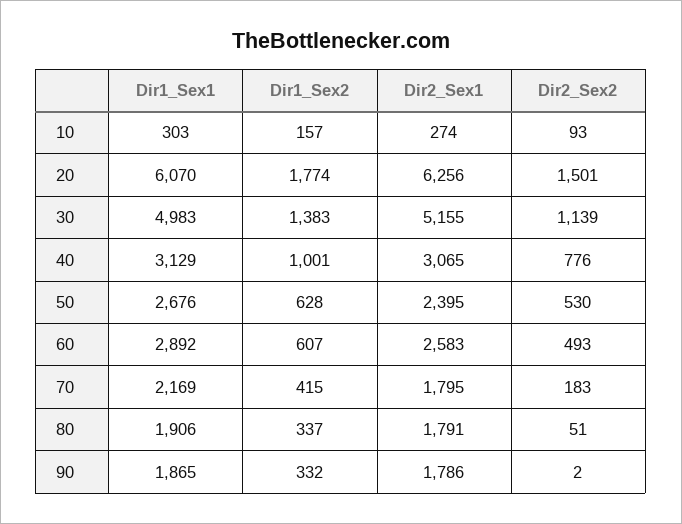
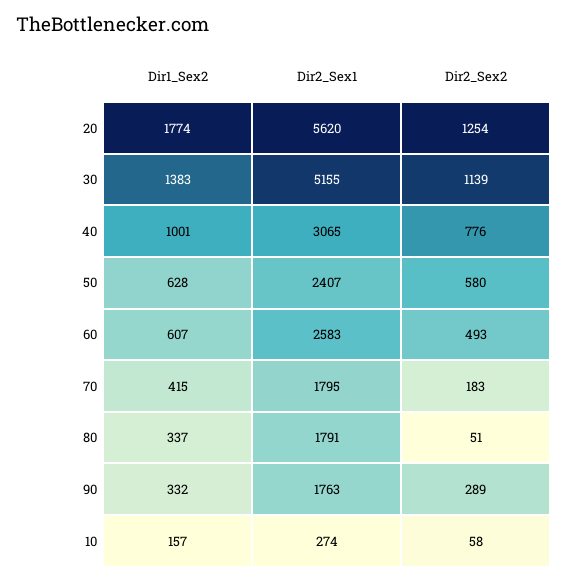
Dir1_Sex1, 10: 303 -> none
Dir2_Sex2, 10: 93 -> 58
Dir1_Sex1, 20: 6070 -> none
Dir2_Sex1, 20: 6256 -> 5620
Dir2_Sex2, 20: 1501 -> 1254
Dir1_Sex1, 30: 4983 -> none
Dir1_Sex1, 40: 3129 -> none
Dir1_Sex1, 50: 2676 -> none
Dir2_Sex1, 50: 2395 -> 2407
Dir2_Sex2, 50: 530 -> 580
Dir1_Sex1, 60: 2892 -> none
Dir1_Sex1, 70: 2169 -> none
Dir1_Sex1, 80: 1906 -> none
Dir1_Sex1, 90: 1865 -> none
Dir2_Sex1, 90: 1786 -> 1763
Dir2_Sex2, 90: 2 -> 289

